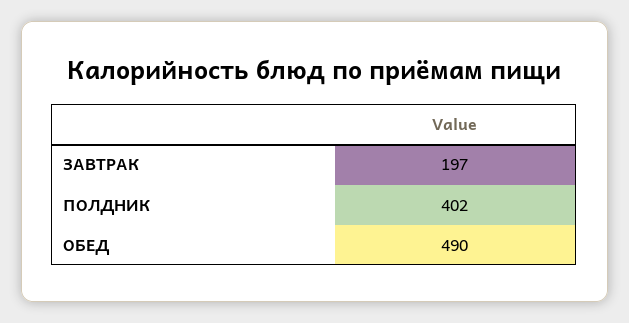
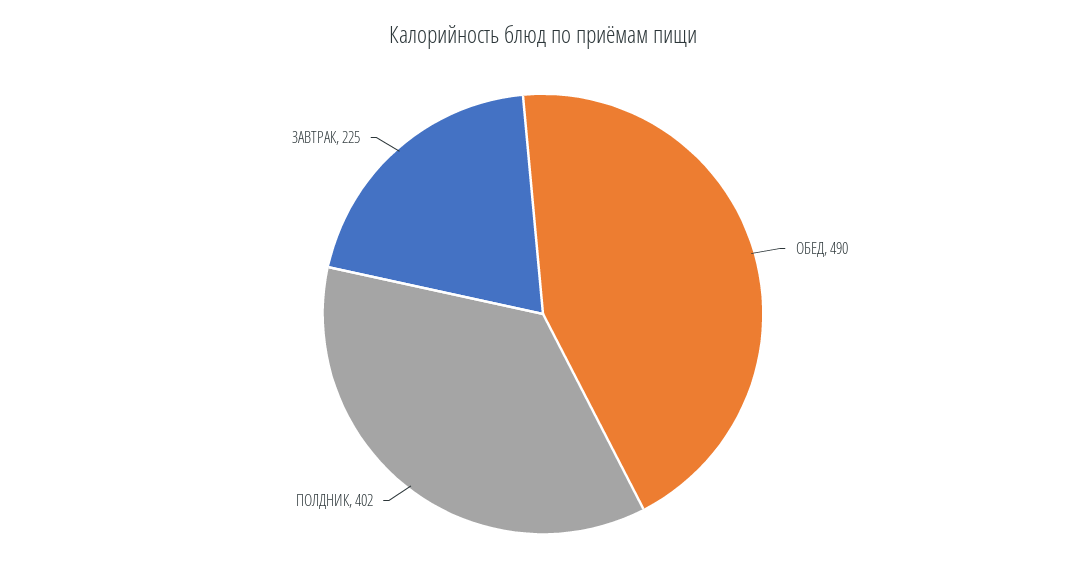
ЗАВТРАК: 197 -> 225

